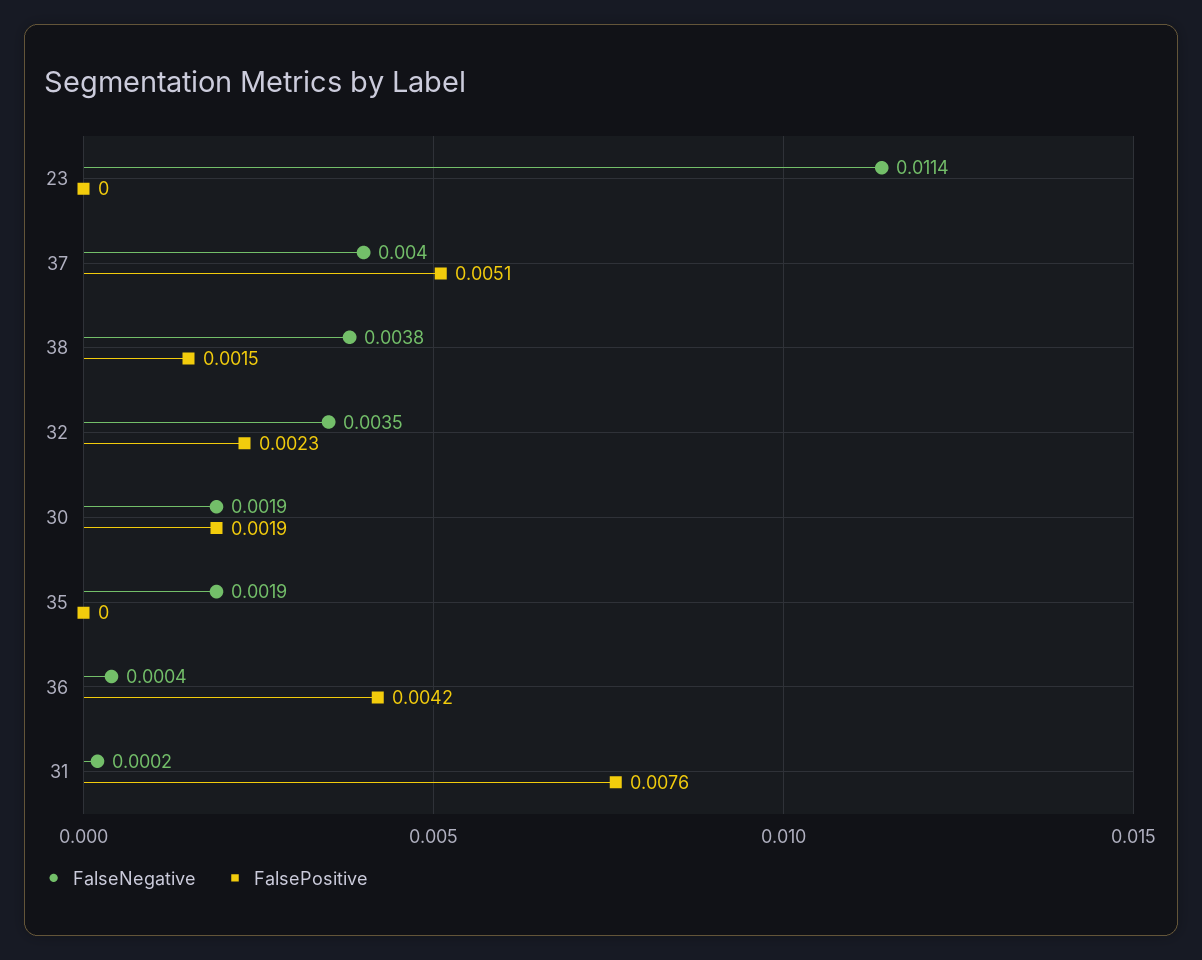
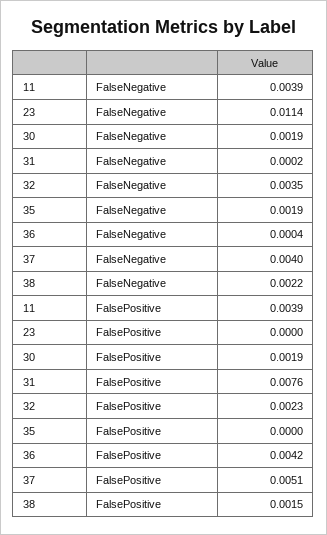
FalseNegative, 38: 0.0038 -> 0.0022
FalseNegative, 11: none -> 0.0039
FalsePositive, 11: none -> 0.0039

